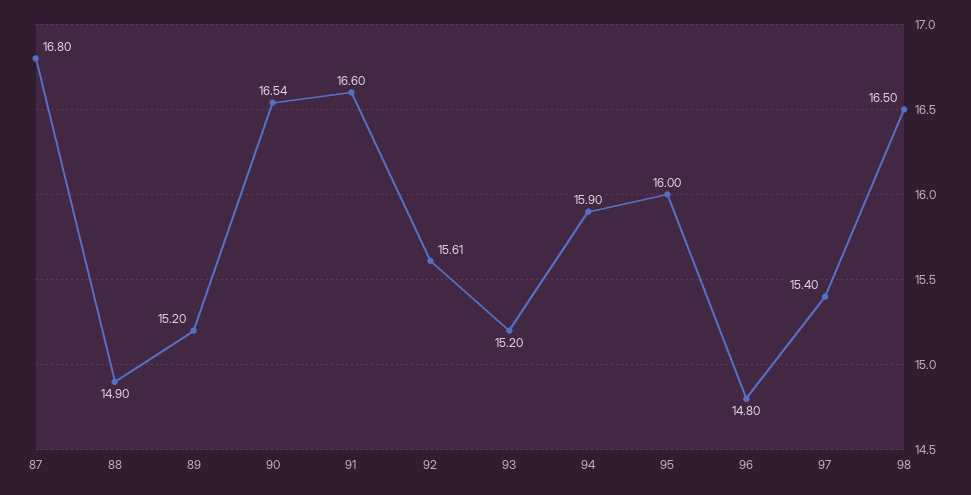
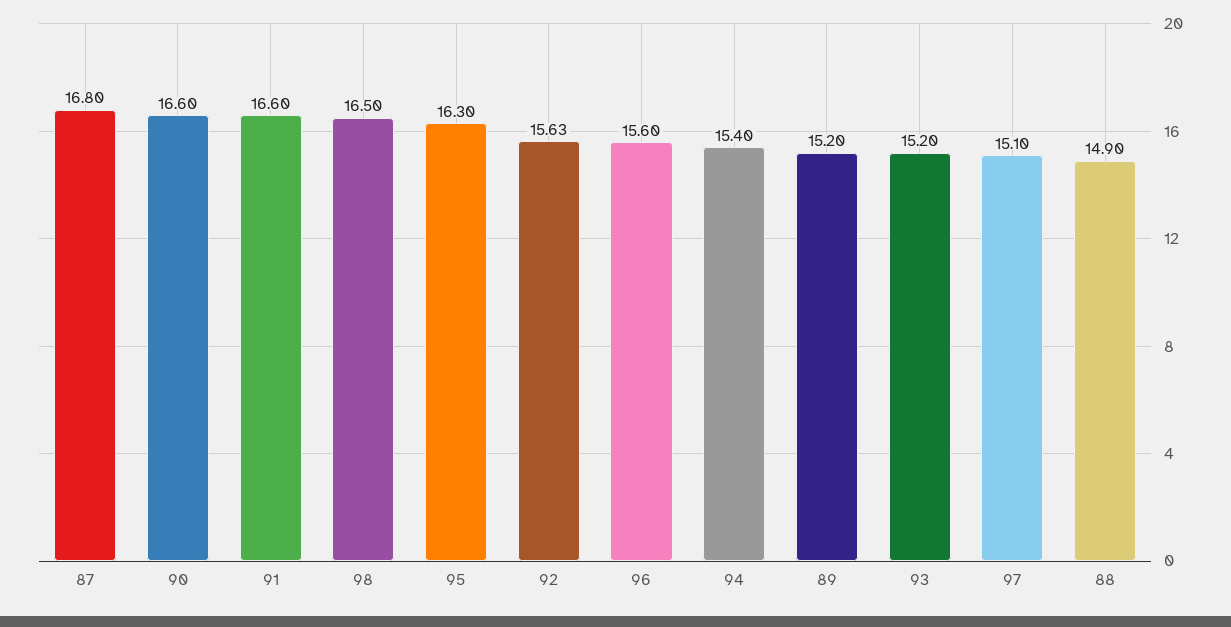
90: 16.54 -> 16.6
92: 15.61 -> 15.63
94: 15.9 -> 15.4
95: 16 -> 16.3
96: 14.8 -> 15.6
97: 15.4 -> 15.1

